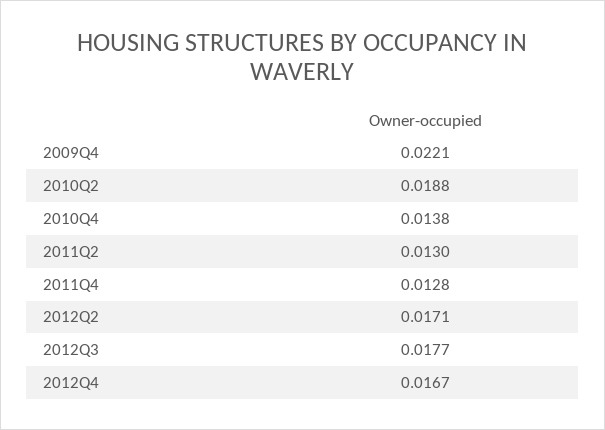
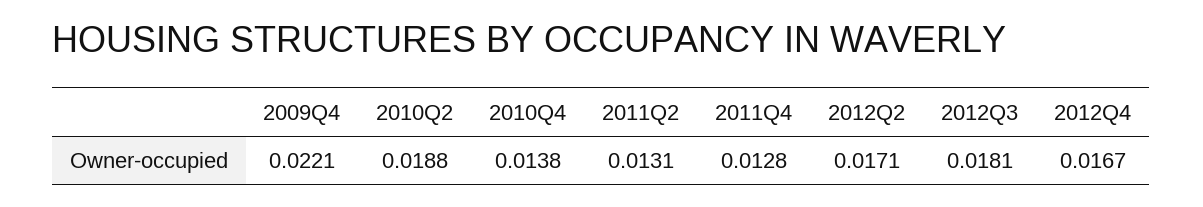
2011Q2: 0.013 -> 0.0131
2012Q3: 0.0177 -> 0.0181

